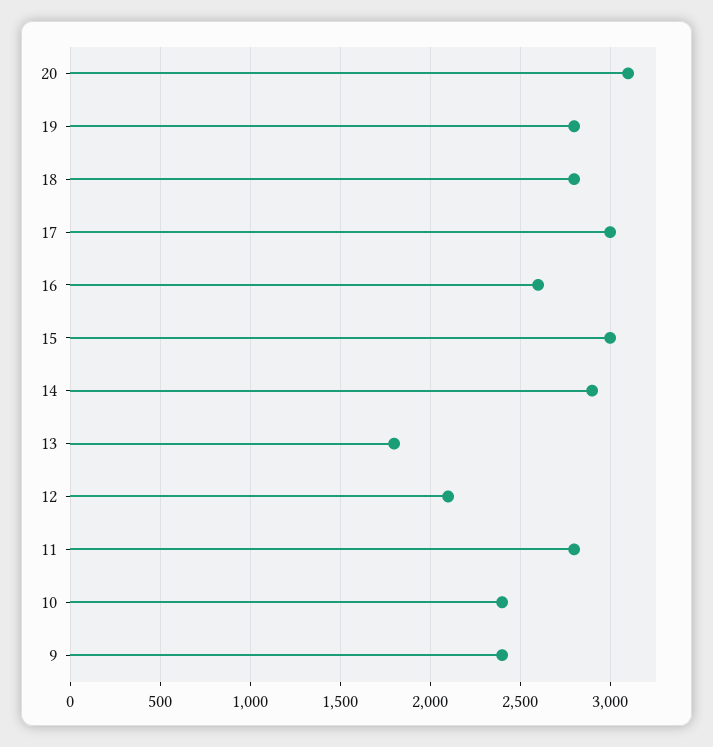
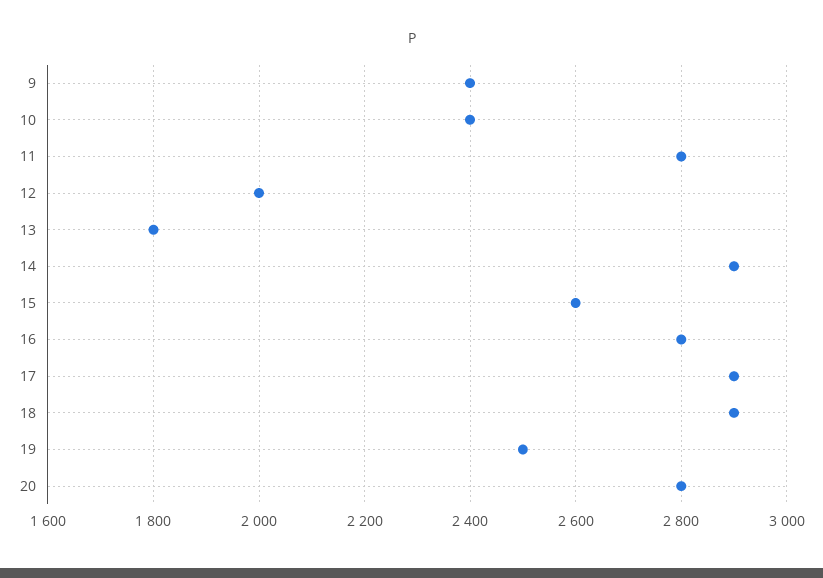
20: 3100 -> 2800
19: 2800 -> 2500
18: 2800 -> 2900
17: 3000 -> 2900
16: 2600 -> 2800
15: 3000 -> 2600
12: 2100 -> 2000

